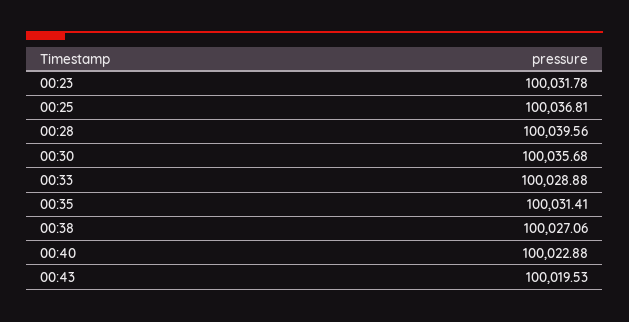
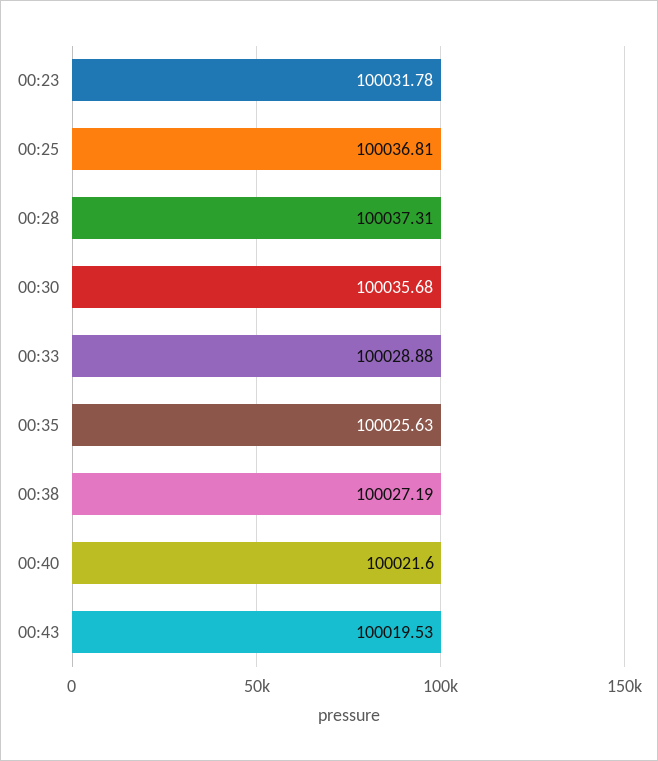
00:28: 100039.56 -> 100037.31
00:35: 100031.41 -> 100025.63
00:38: 100027.06 -> 100027.19
00:40: 100022.88 -> 100021.6

